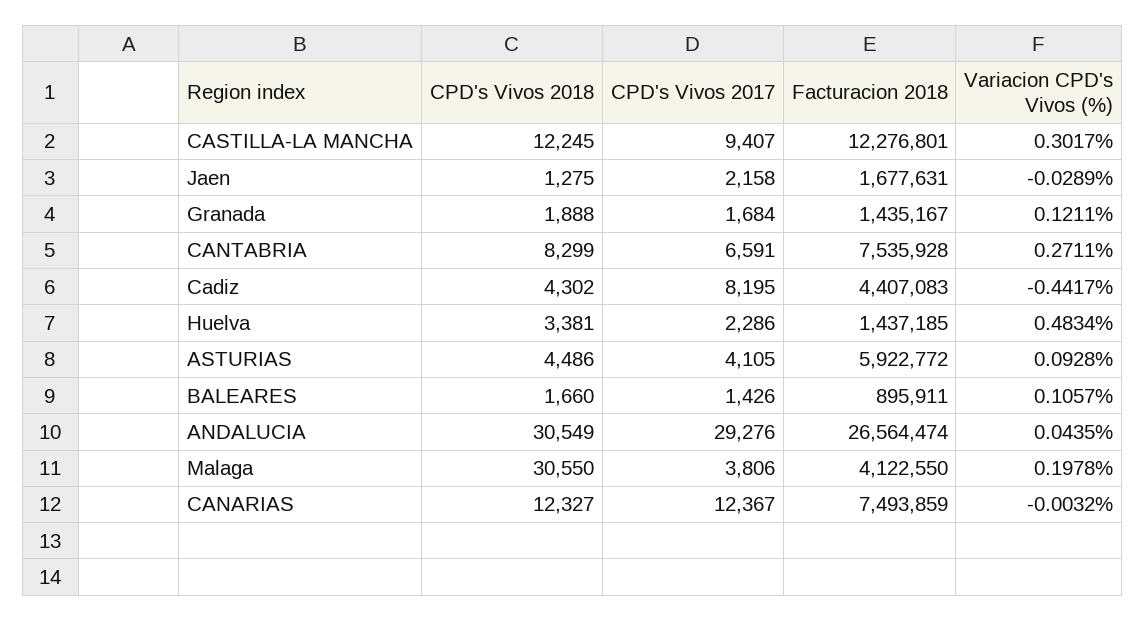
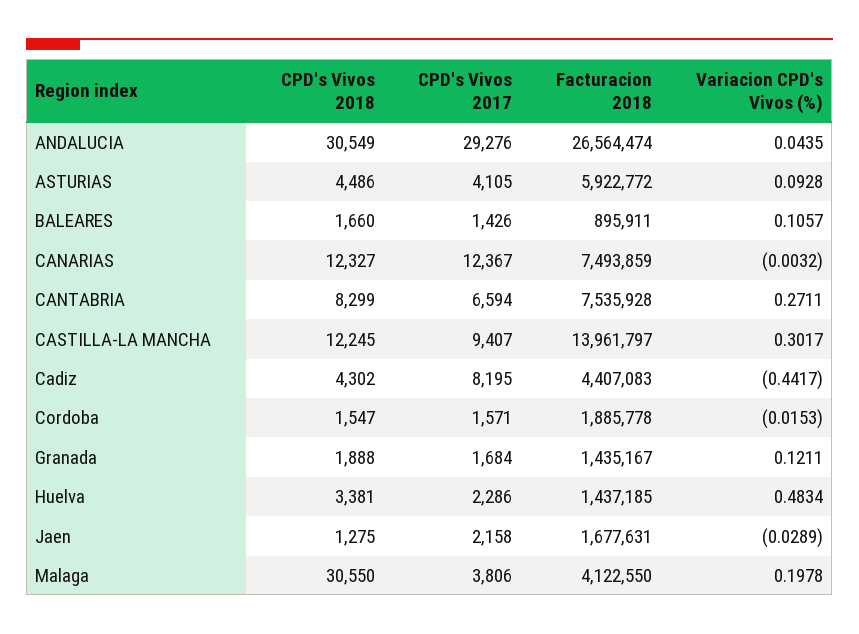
Facturacion 2018, CASTILLA-LA MANCHA: 12276801 -> 13961797
CPD's Vivos 2017, CANTABRIA: 6591 -> 6594
CPD's Vivos 2018, Cordoba: none -> 1547
CPD's Vivos 2017, Cordoba: none -> 1571
Facturacion 2018, Cordoba: none -> 1885778
Variacion CPD's Vivos (%), Cordoba: none -> -0.0153

